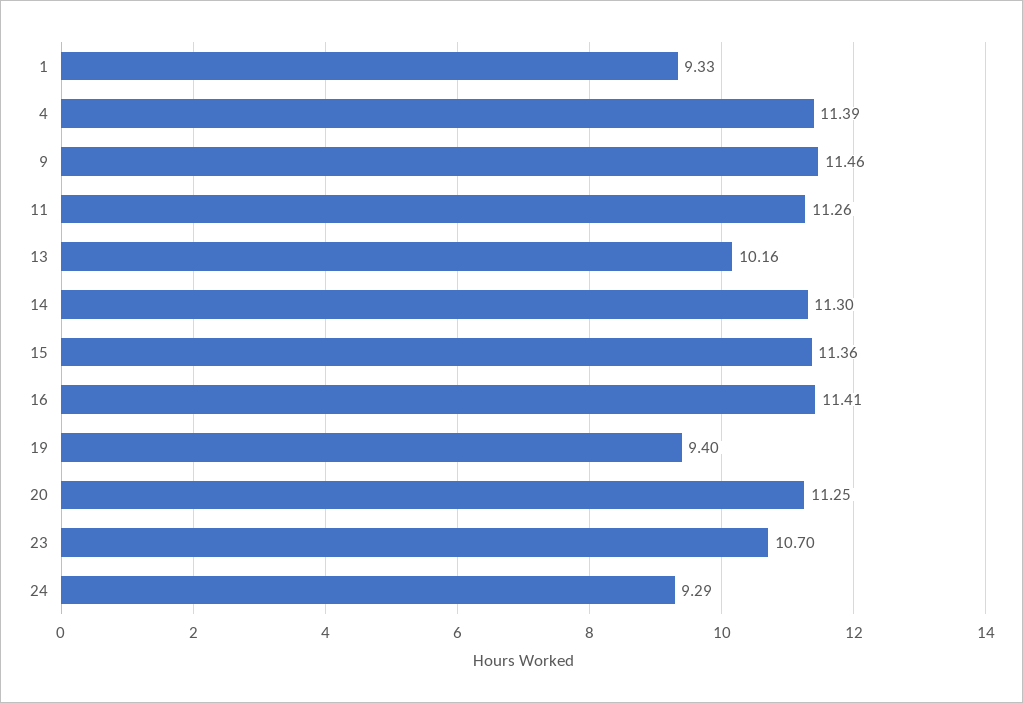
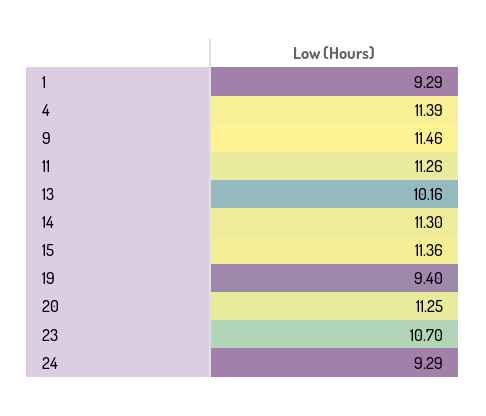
1: 9.33 -> 9.29
16: 11.41 -> none

